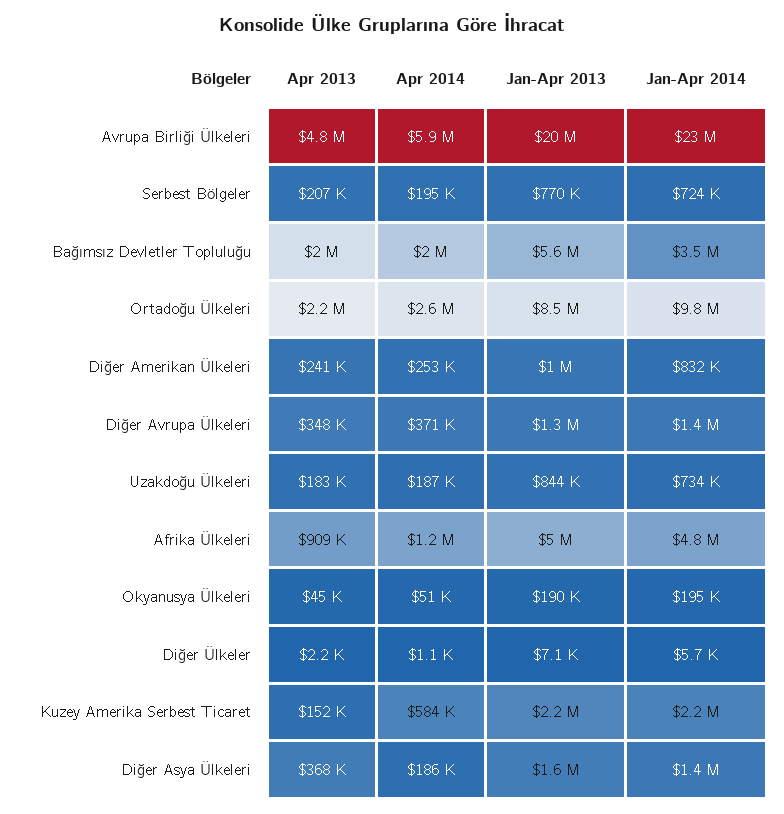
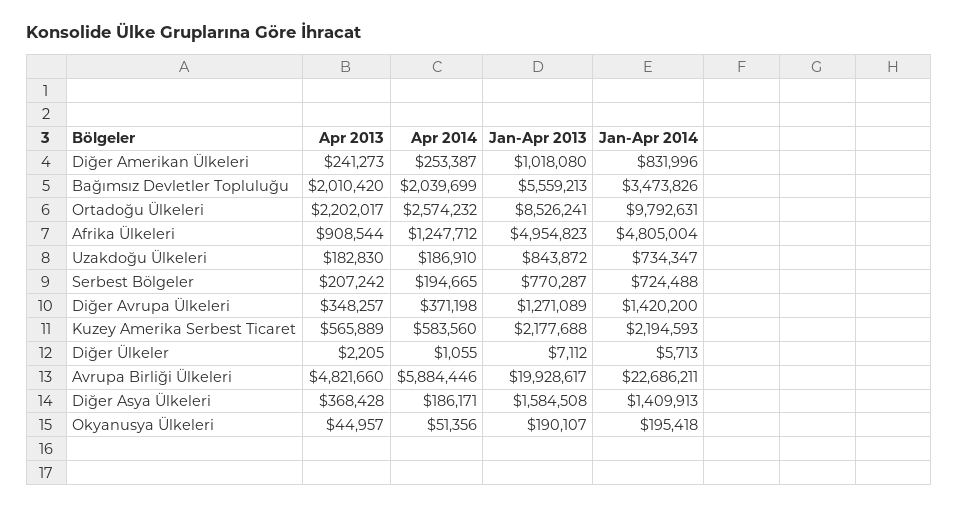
Apr 2013, Kuzey Amerika Serbest Ticaret: 152000 -> 565889

